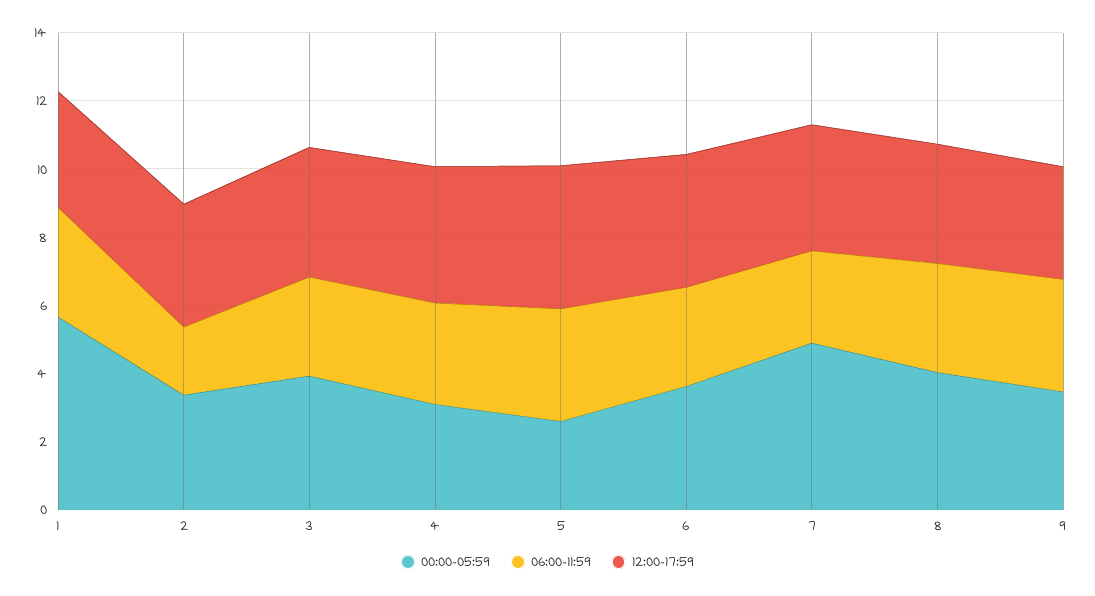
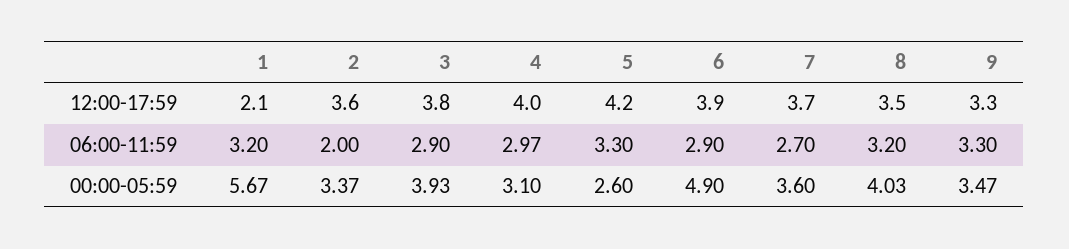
12:00-17:59, 1: 3.5 -> 2.1
00:00-05:59, 6: 3.5 -> 4.9
00:00-05:59, 7: 5 -> 3.6

